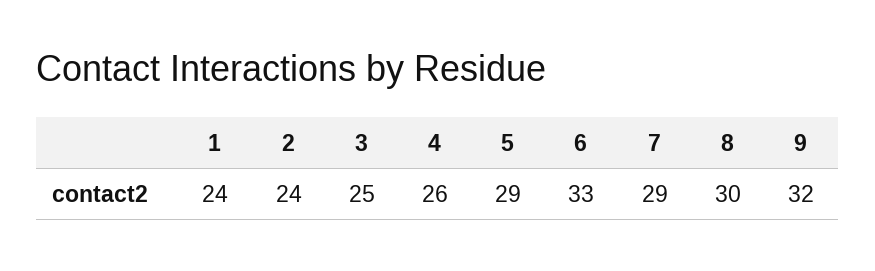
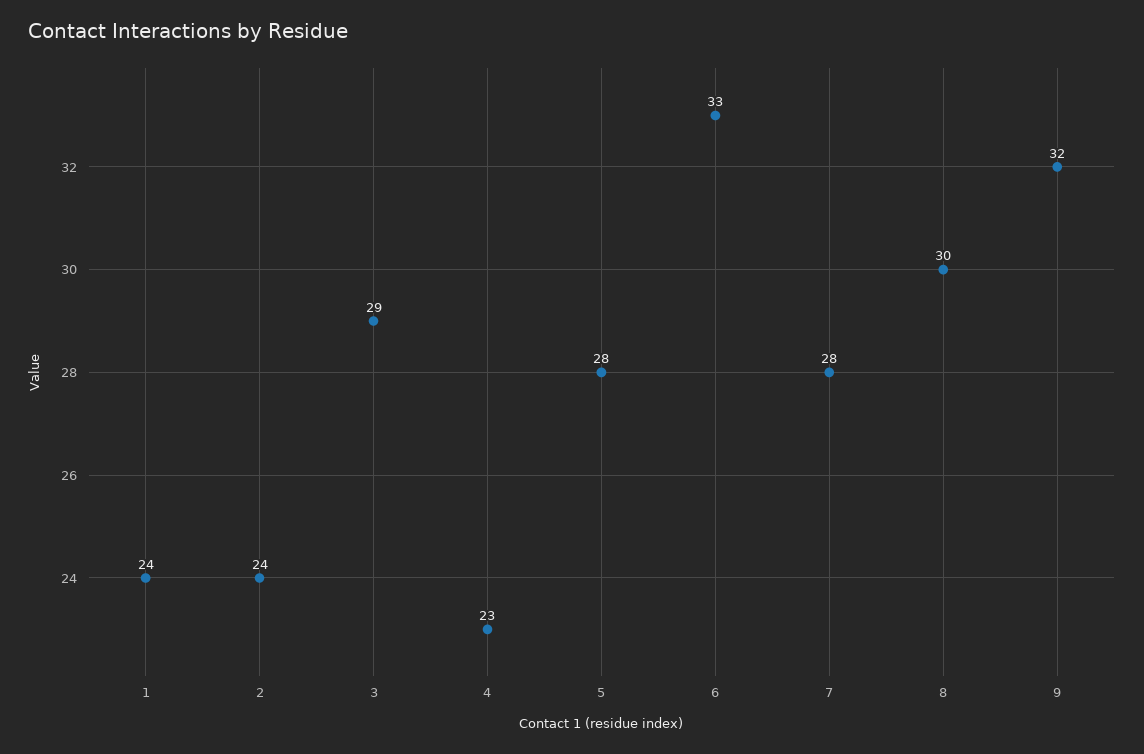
3: 25 -> 29
4: 26 -> 23
5: 29 -> 28
7: 29 -> 28

